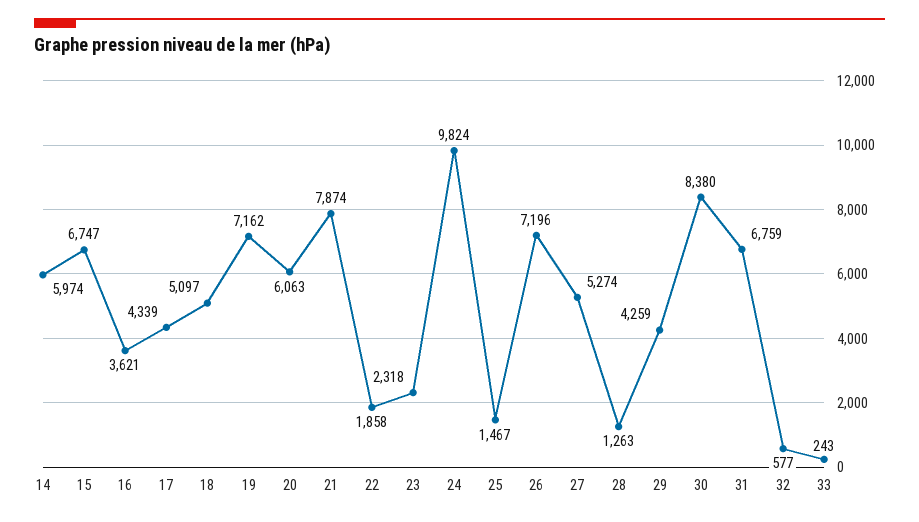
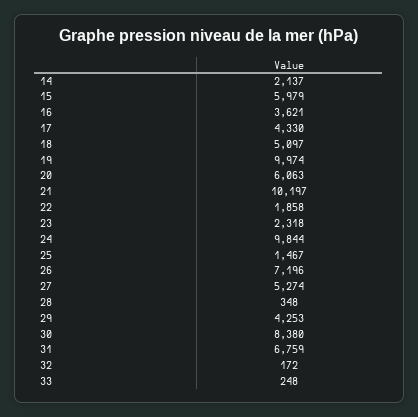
14: 5974 -> 2137
15: 6747 -> 5979
17: 4339 -> 4330
19: 7162 -> 9974
21: 7874 -> 10197
24: 9824 -> 9844
28: 1263 -> 348
29: 4259 -> 4253
32: 577 -> 172
33: 243 -> 248

